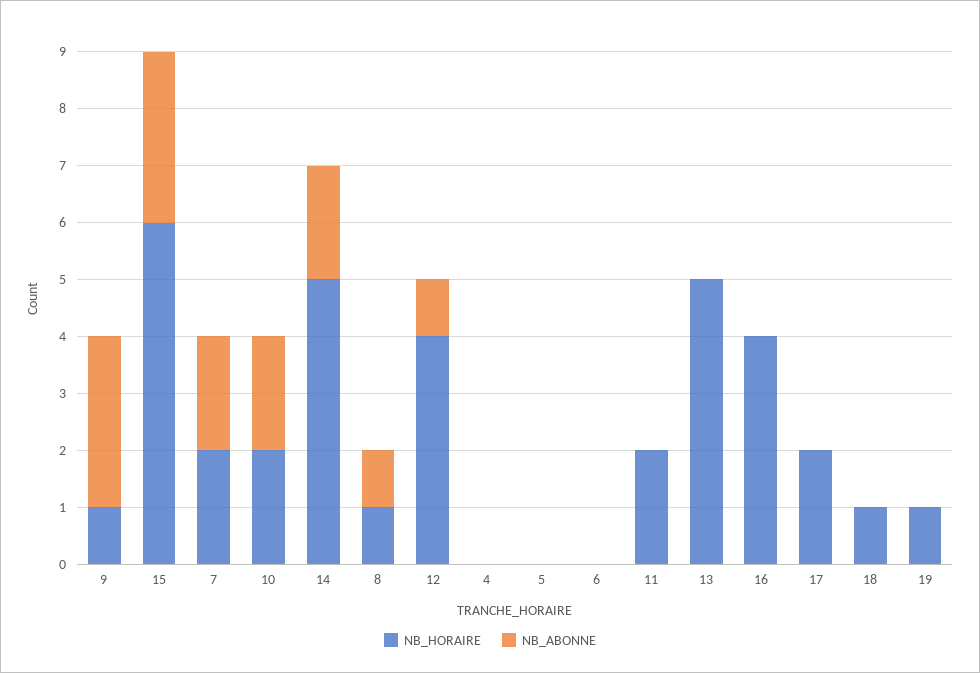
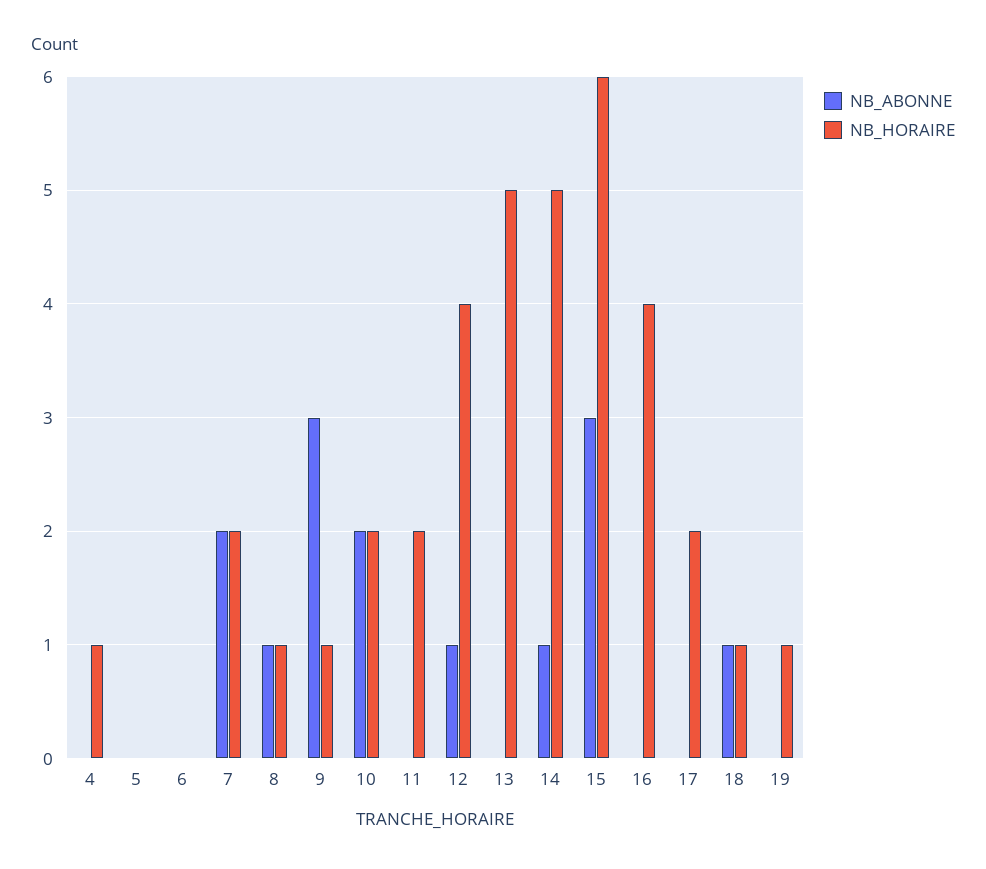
NB_ABONNE, 14: 2 -> 1
NB_HORAIRE, 4: 0 -> 1
NB_ABONNE, 18: 0 -> 1

